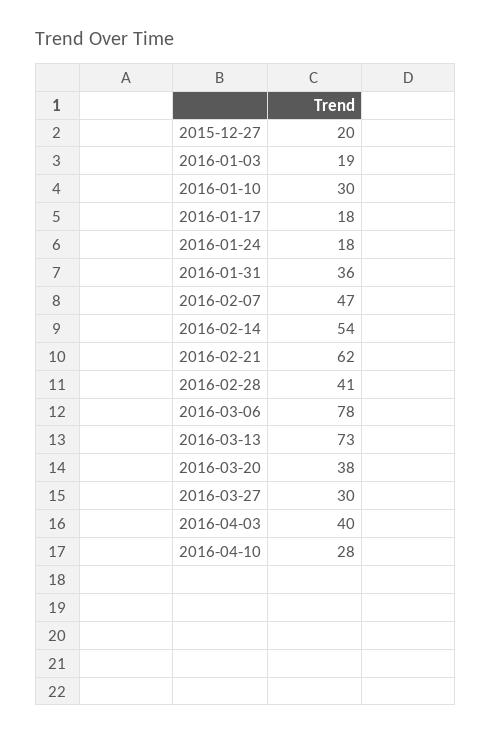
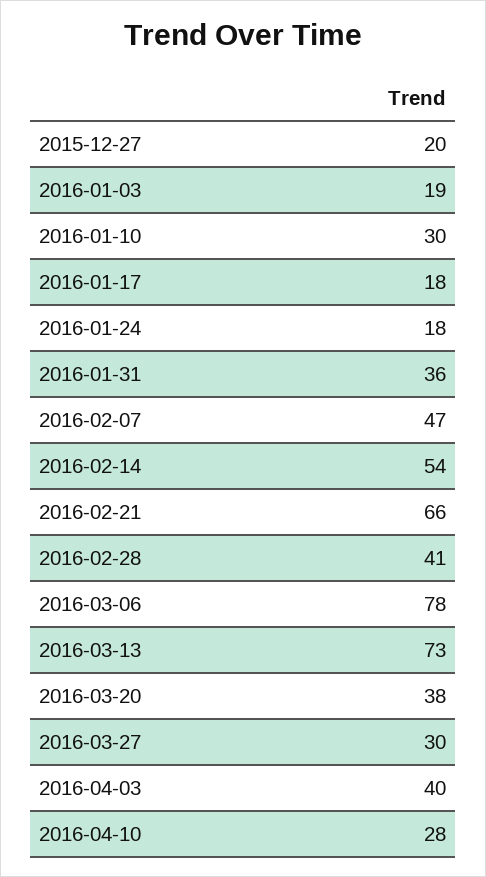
2016-02-21: 62 -> 66

